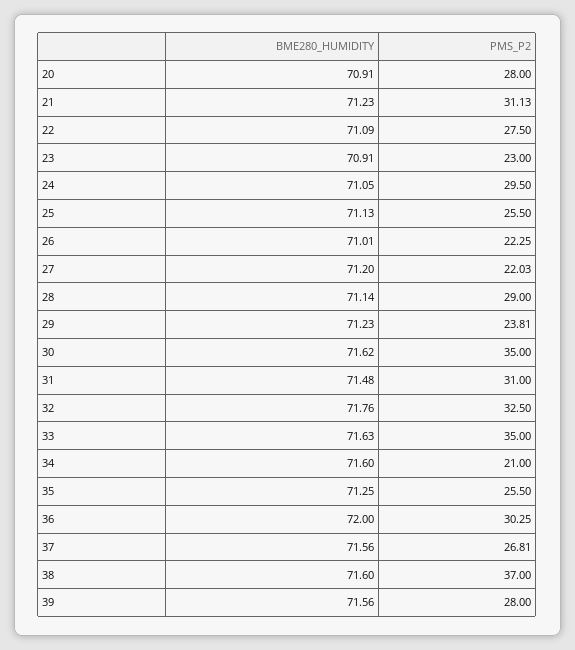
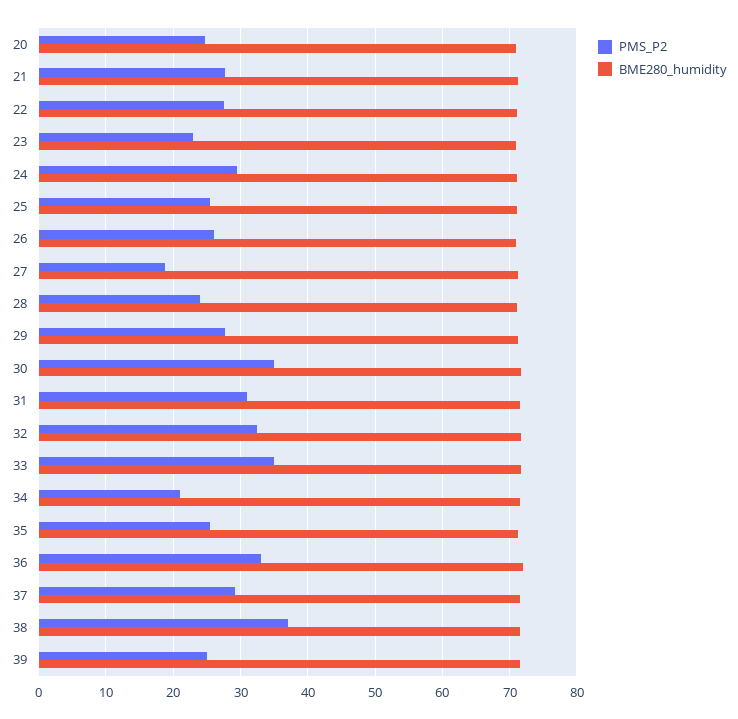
PMS_P2, 20: 28 -> 25
PMS_P2, 21: 31.13 -> 28
PMS_P2, 26: 22.25 -> 26
PMS_P2, 27: 22.03 -> 19
PMS_P2, 28: 29 -> 24
PMS_P2, 29: 23.81 -> 28
PMS_P2, 36: 30.25 -> 33
PMS_P2, 37: 26.81 -> 29
PMS_P2, 39: 28 -> 25

